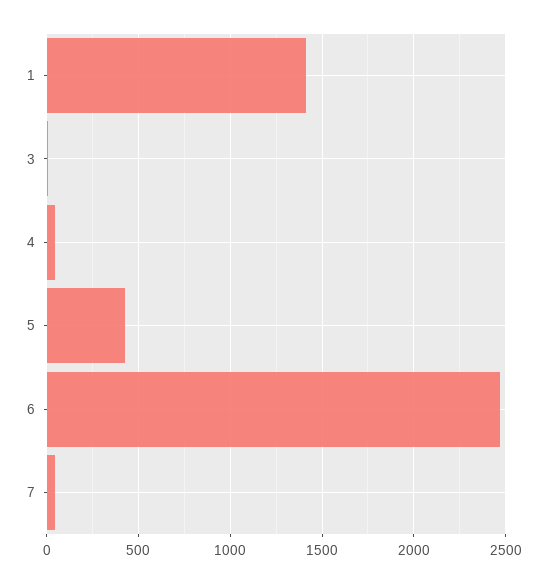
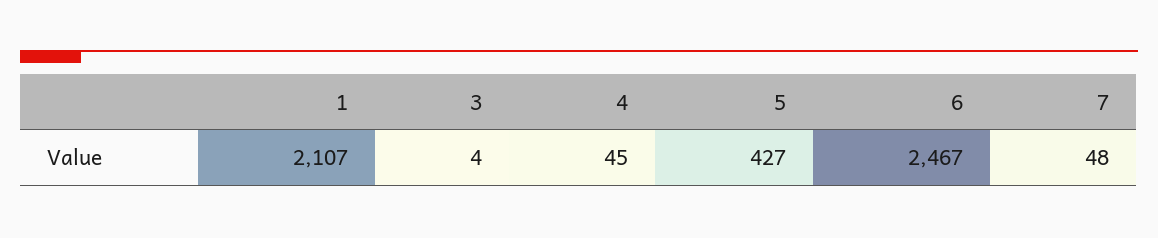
1: 1400 -> 2107

